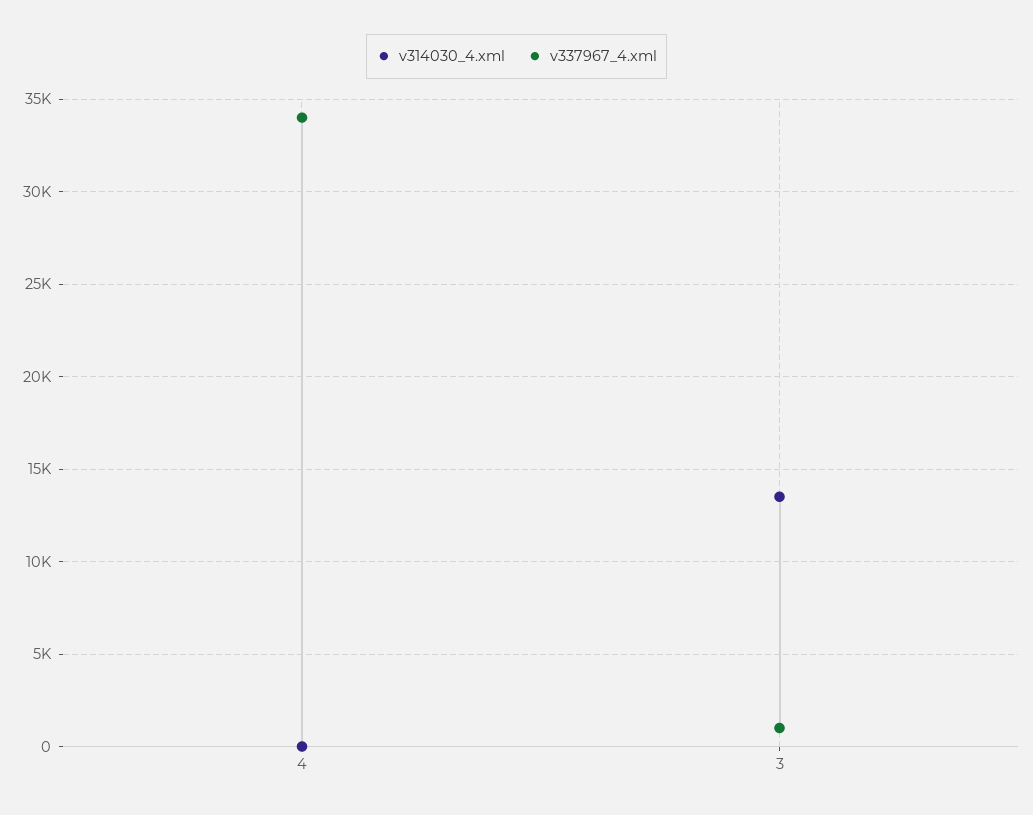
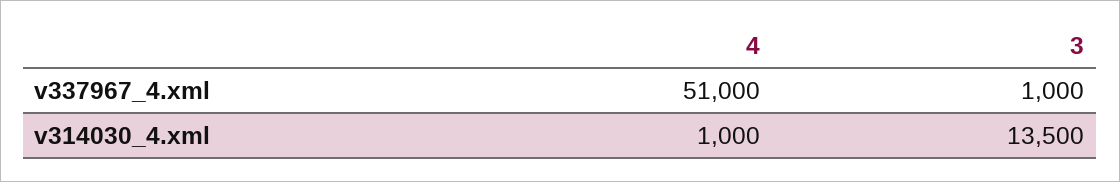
v314030_4.xml, 4: 0 -> 1000
v337967_4.xml, 4: 34000 -> 51000

